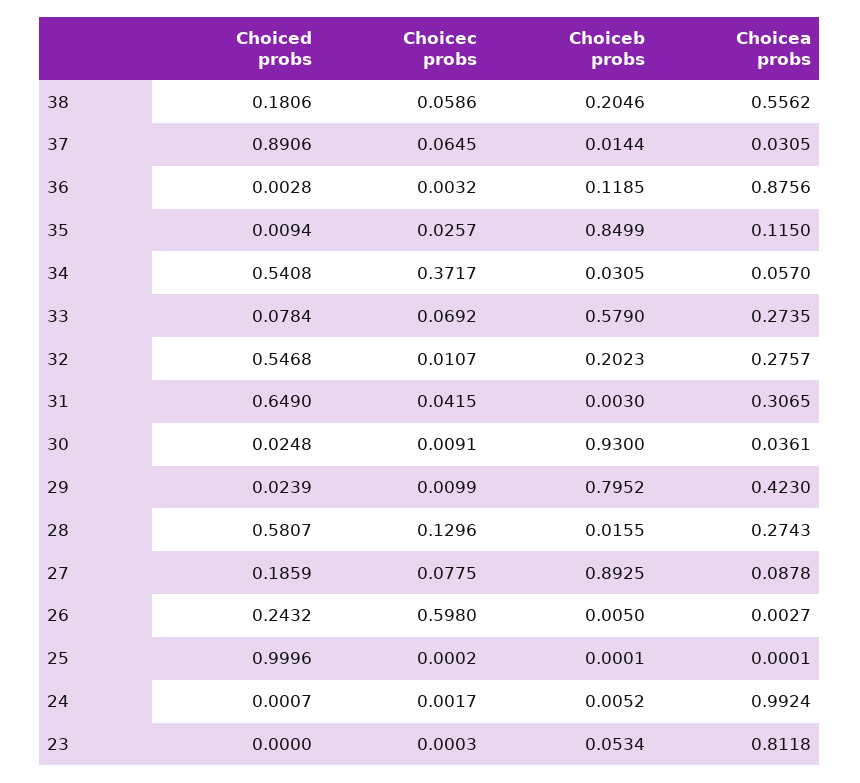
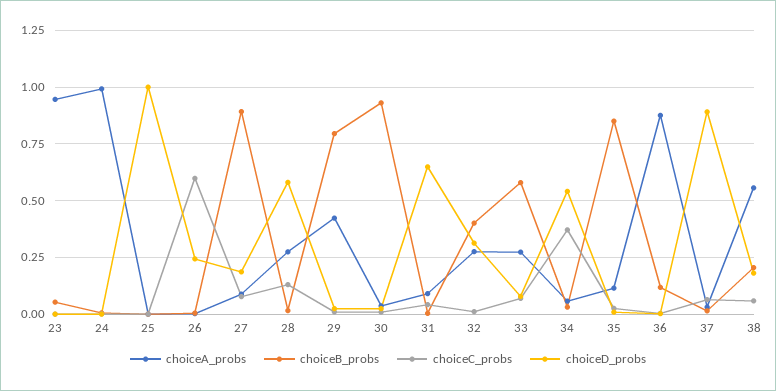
Choiced probs, 32: 0.5468 -> 0.3
Choiceb probs, 32: 0.2023 -> 0.4
Choicea probs, 31: 0.3065 -> 0.1
Choicea probs, 23: 0.8118 -> 0.95

